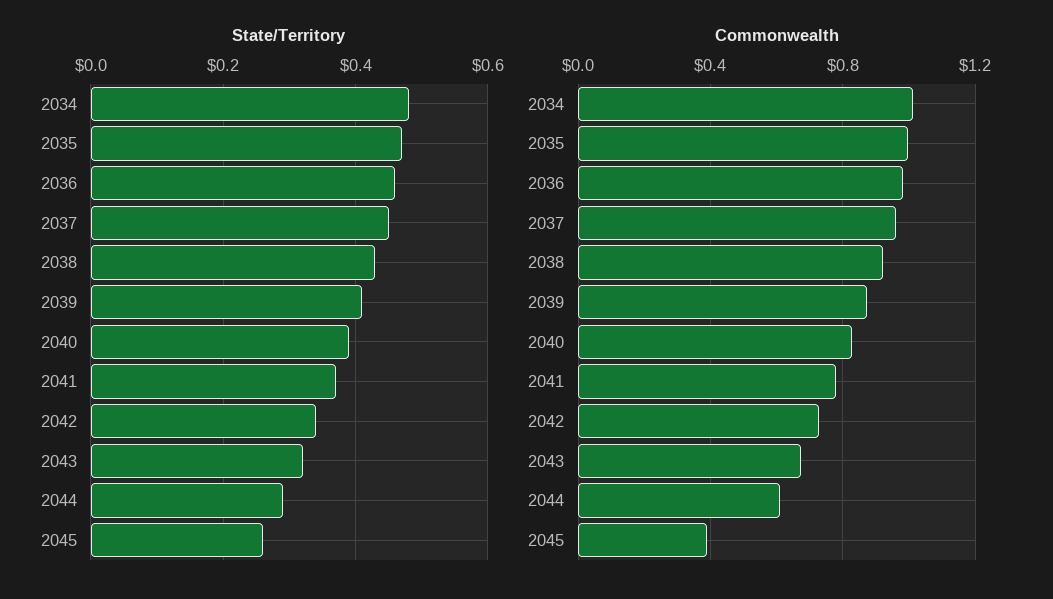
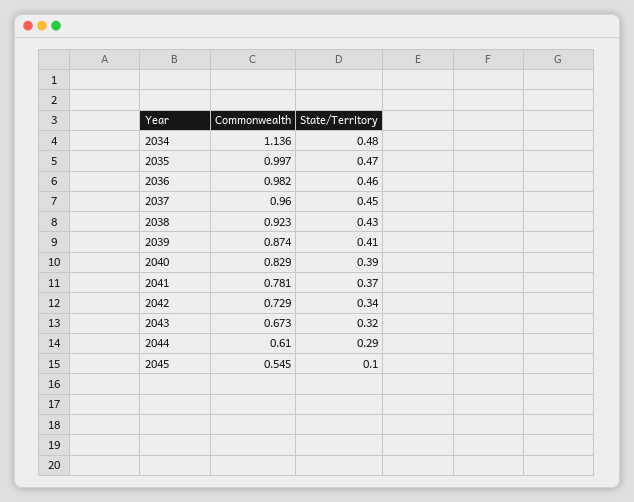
State/Territory, 2045: 0.25 -> 0.1
Commonwealth, 2034: 1 -> 1.136
Commonwealth, 2045: 0.4 -> 0.545

